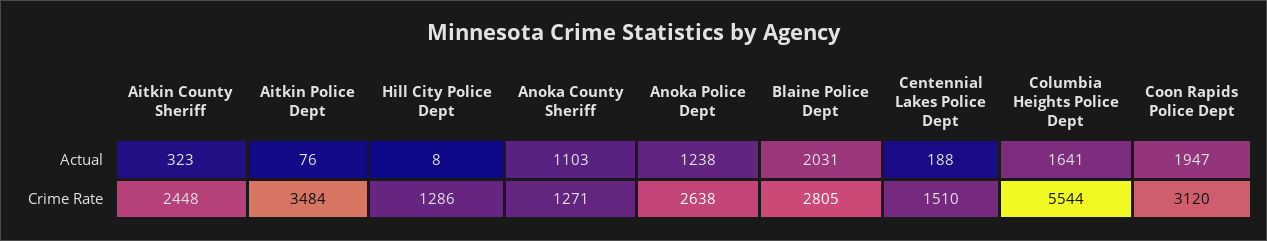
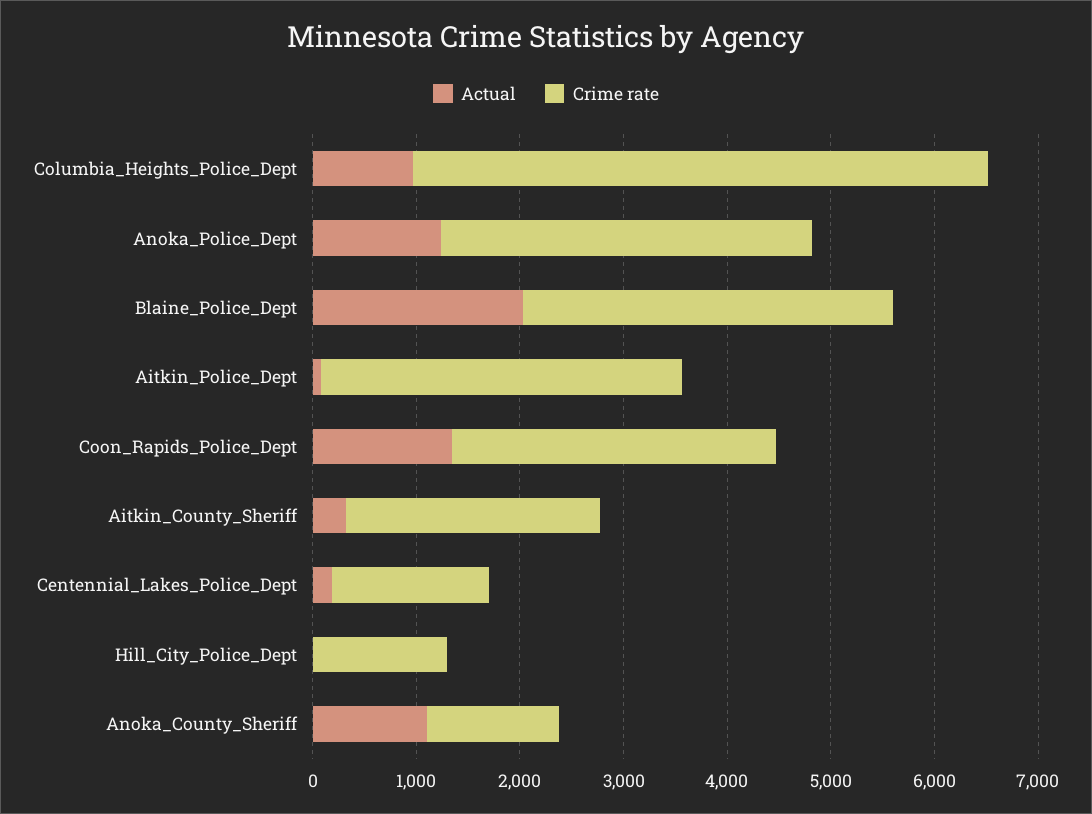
Actual, Columbia Heights Police Dept: 1641 -> 1000
Actual, Coon Rapids Police Dept: 1947 -> 1400
Crime Rate, Anoka Police Dept: 2638 -> 3600
Crime Rate, Blaine Police Dept: 2805 -> 3600

